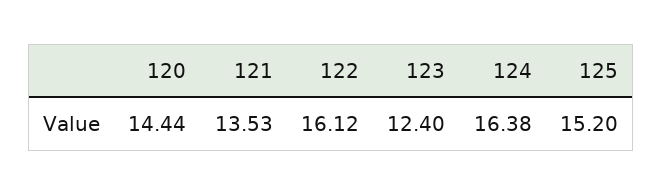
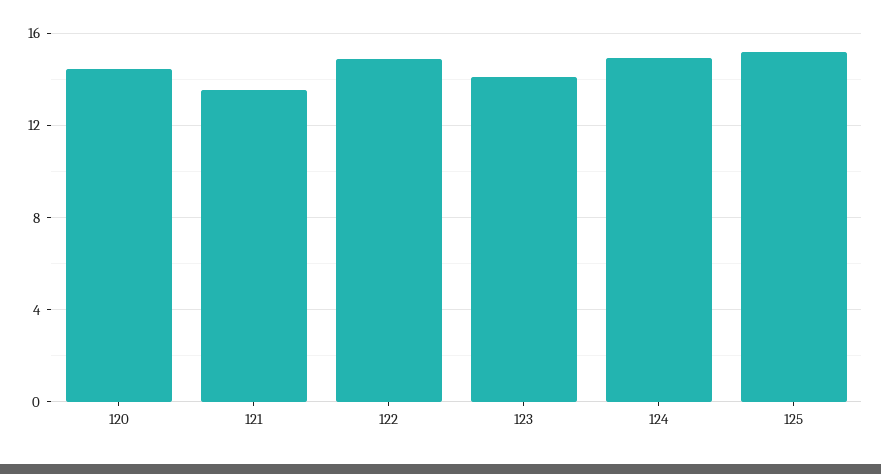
122: 16.12 -> 15
123: 12.4 -> 14
124: 16.38 -> 15

